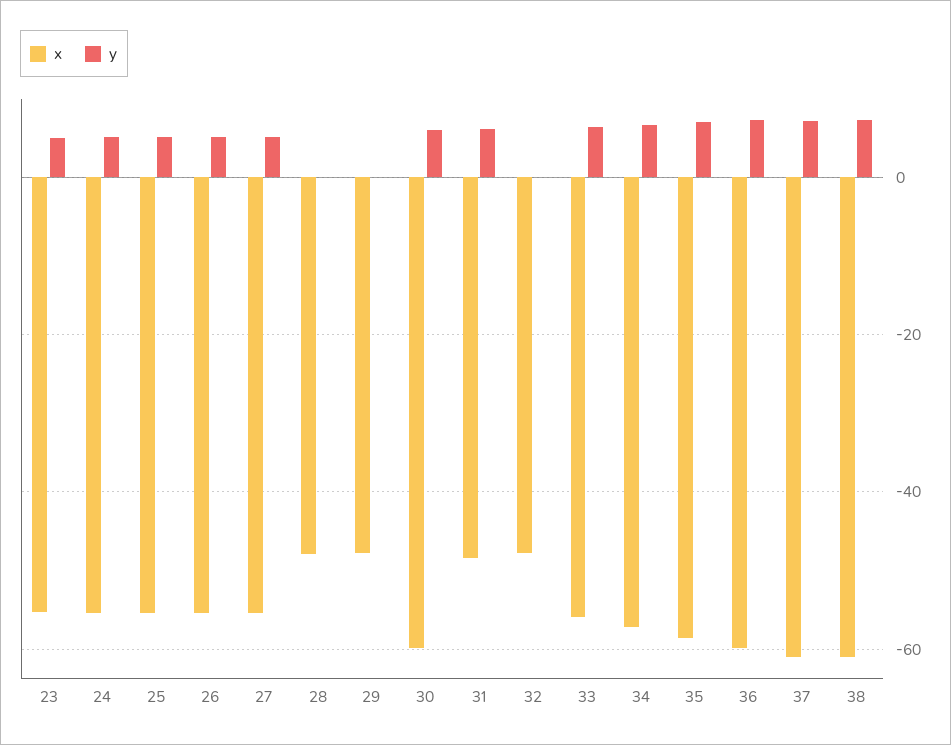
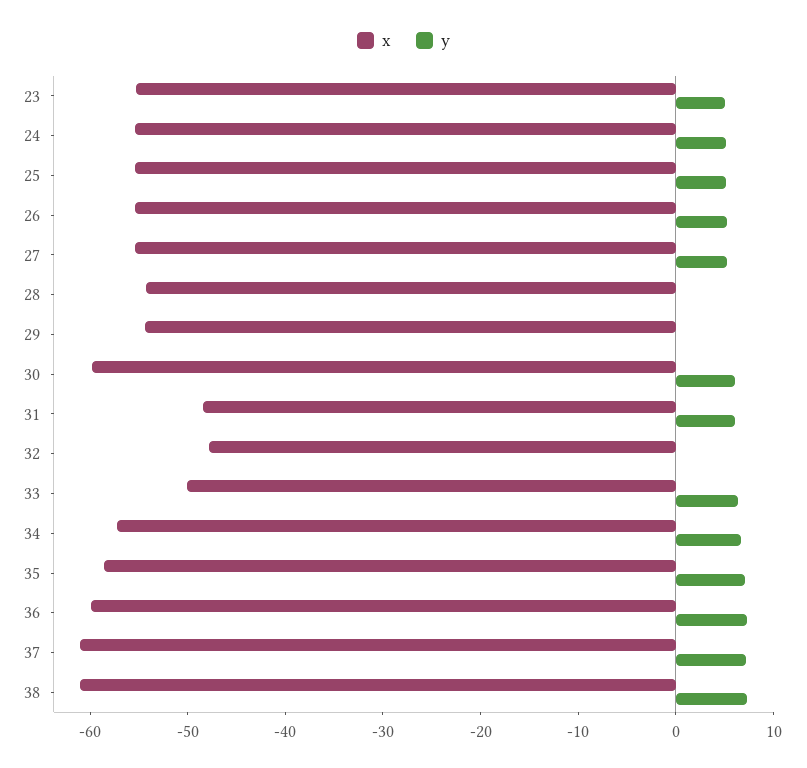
x, 28: -48 -> -54
x, 29: -48 -> -54
x, 33: -56 -> -50

